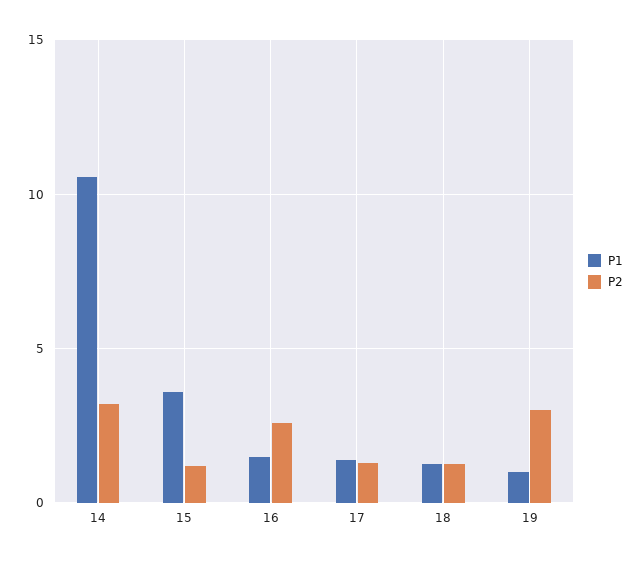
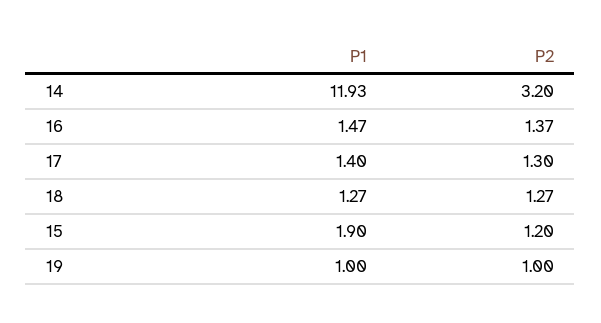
P1, 14: 10.5 -> 11.93
P1, 15: 3.5 -> 1.9
P2, 16: 2.5 -> 1.37
P2, 19: 3 -> 1

